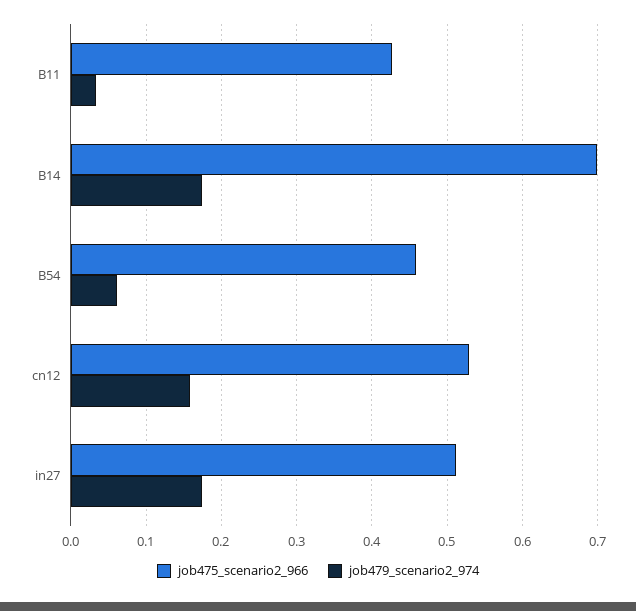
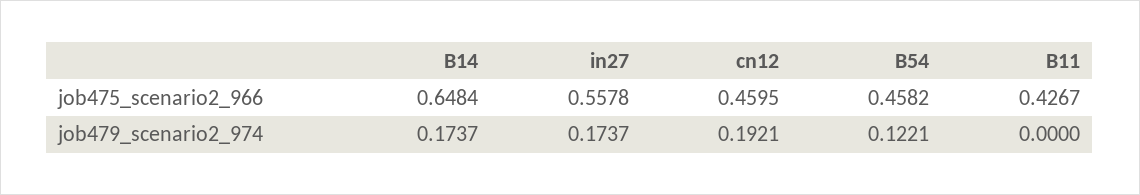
job479_scenario2_974, B11: 0.03 -> 0
job475_scenario2_966, B14: 0.7 -> 0.6484
job479_scenario2_974, B54: 0.06 -> 0.1221
job475_scenario2_966, cn12: 0.53 -> 0.4595
job479_scenario2_974, cn12: 0.16 -> 0.1921
job475_scenario2_966, in27: 0.51 -> 0.5578

